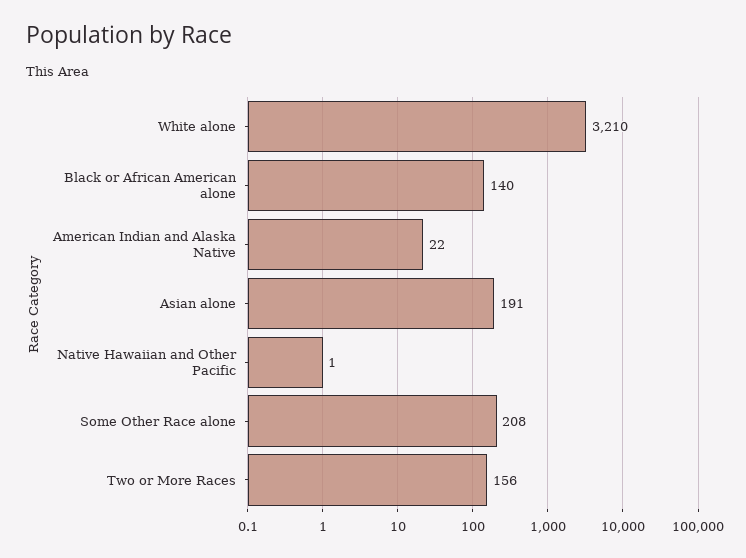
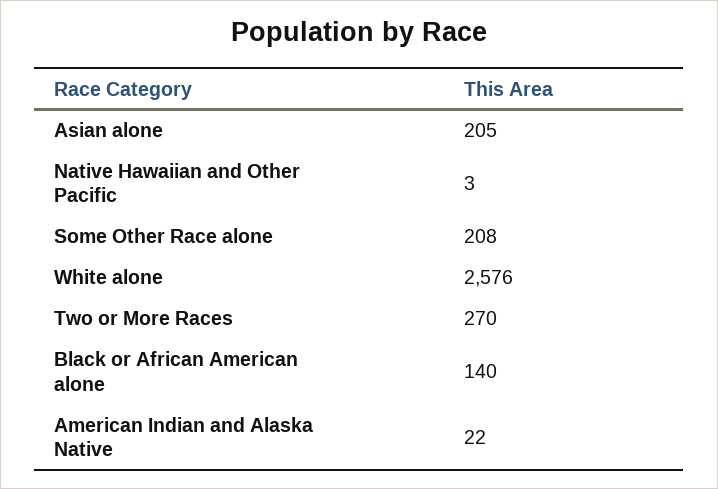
White alone: 3210 -> 2576
Asian alone: 191 -> 205
Native Hawaiian and Other Pacific: 1 -> 3
Two or More Races: 156 -> 270

